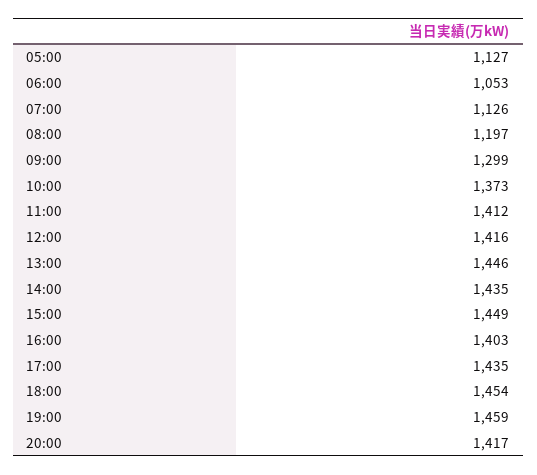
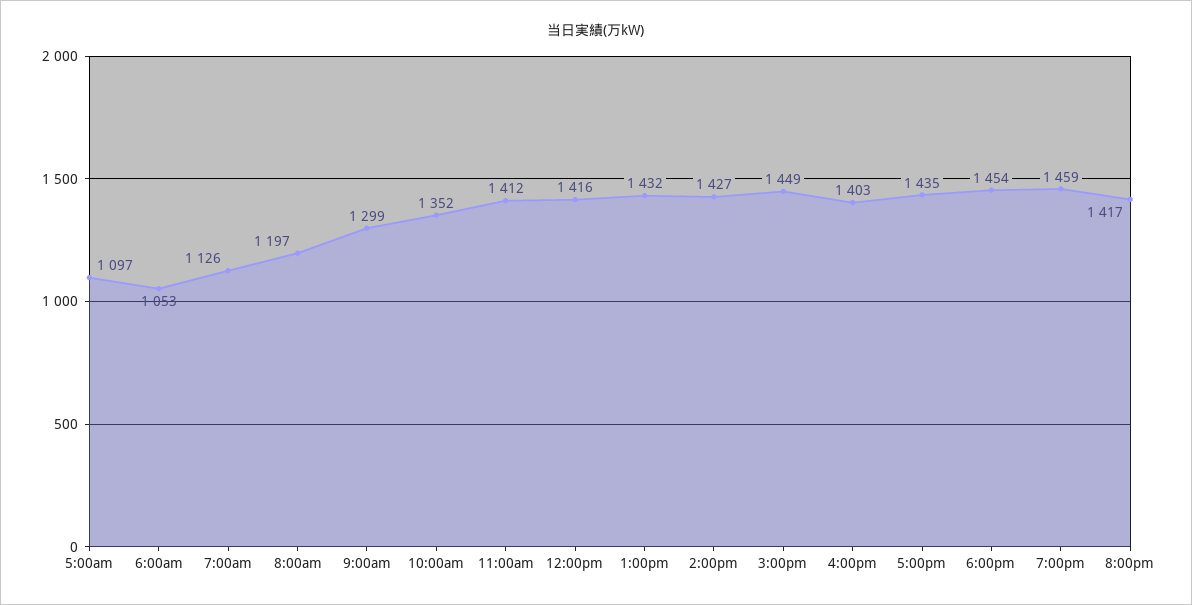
05:00: 1127 -> 1097
10:00: 1373 -> 1352
13:00: 1446 -> 1432
14:00: 1435 -> 1427

